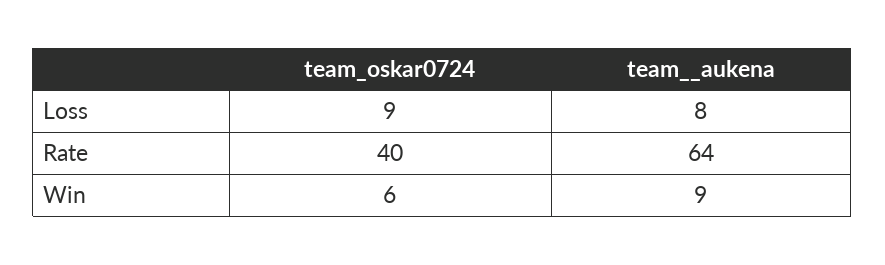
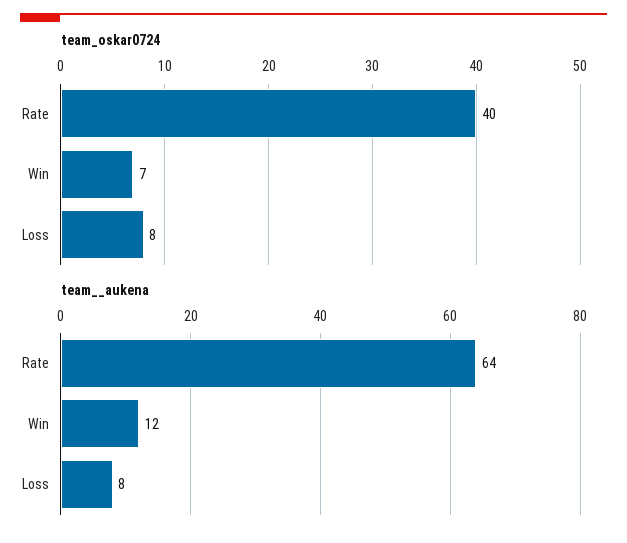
team_oskar0724, Loss: 9 -> 8
team_oskar0724, Win: 6 -> 7
team__aukena, Win: 9 -> 12

